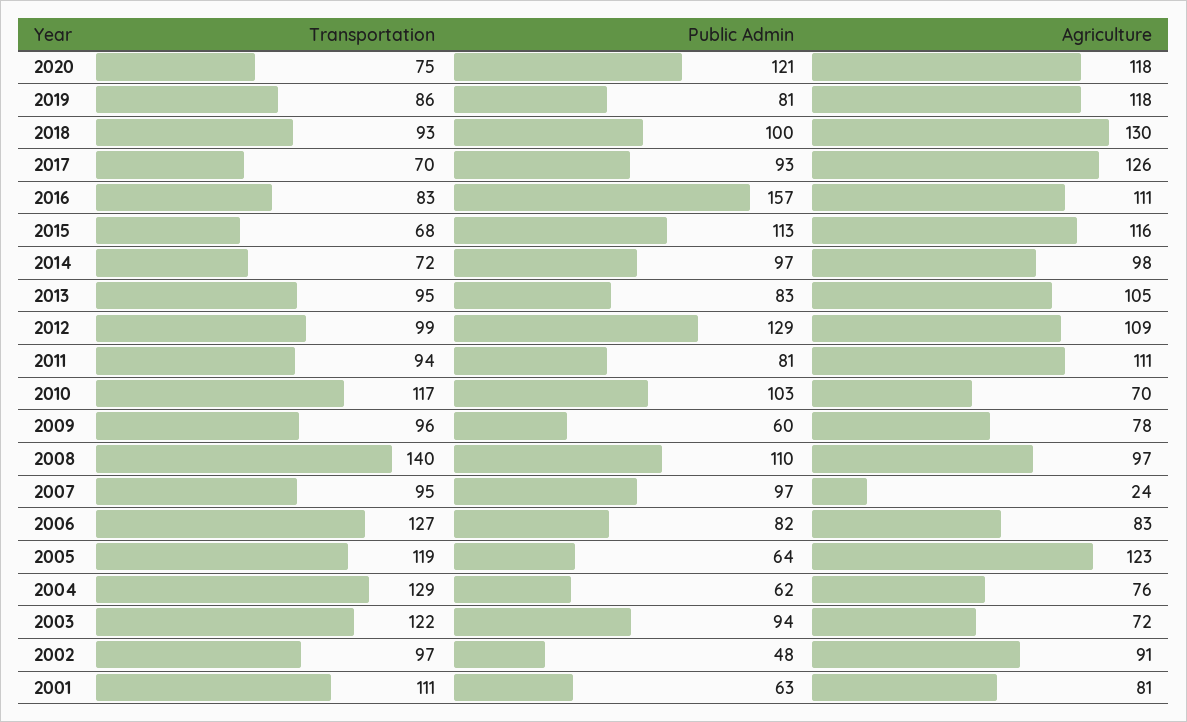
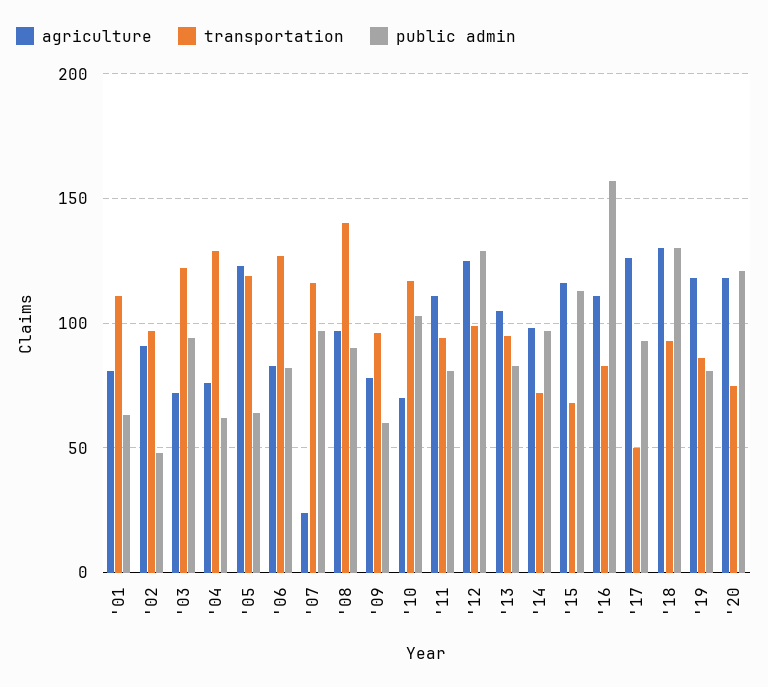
Public Admin, 2018: 100 -> 130
Transportation, 2017: 70 -> 50
Agriculture, 2012: 109 -> 125
Public Admin, 2008: 110 -> 90
Transportation, 2007: 95 -> 115

